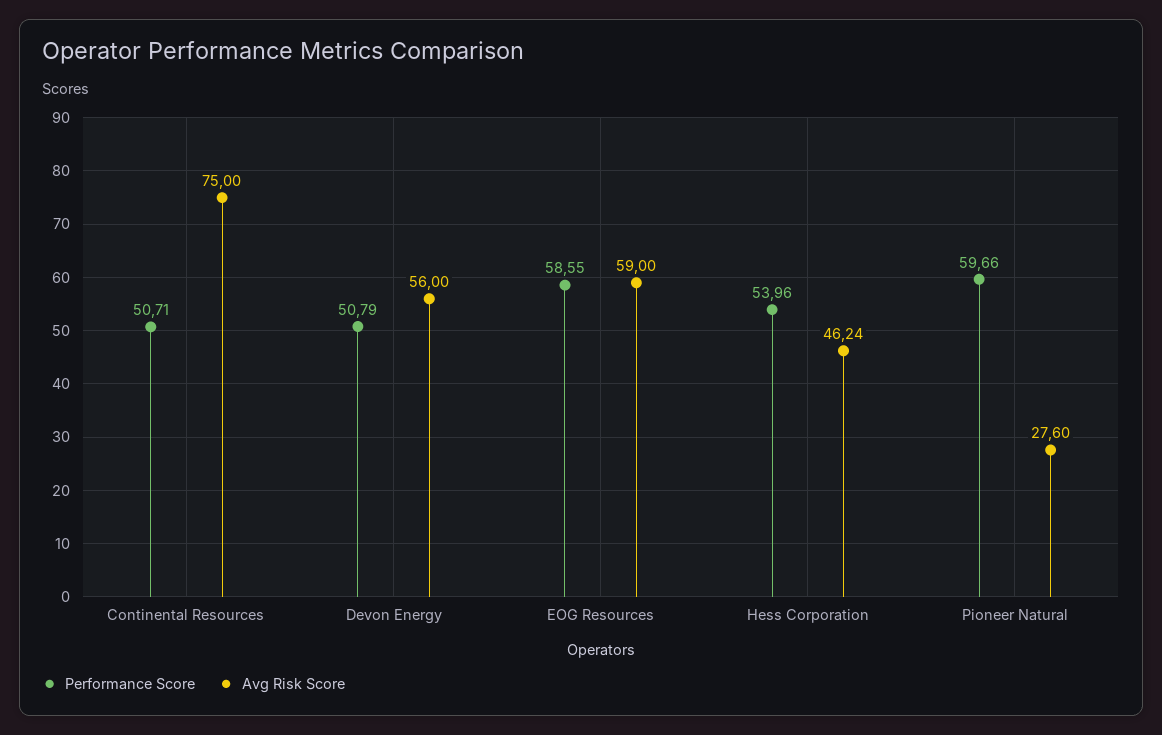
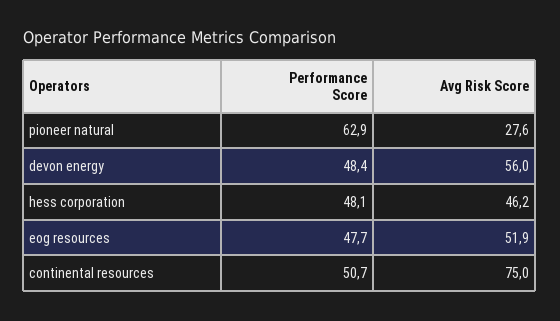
Performance Score, Devon Energy: 50.79 -> 48.4
Performance Score, EOG Resources: 58.55 -> 47.7
Avg Risk Score, EOG Resources: 59 -> 51.9
Performance Score, Hess Corporation: 53.96 -> 48.1
Performance Score, Pioneer Natural: 59.66 -> 62.9

